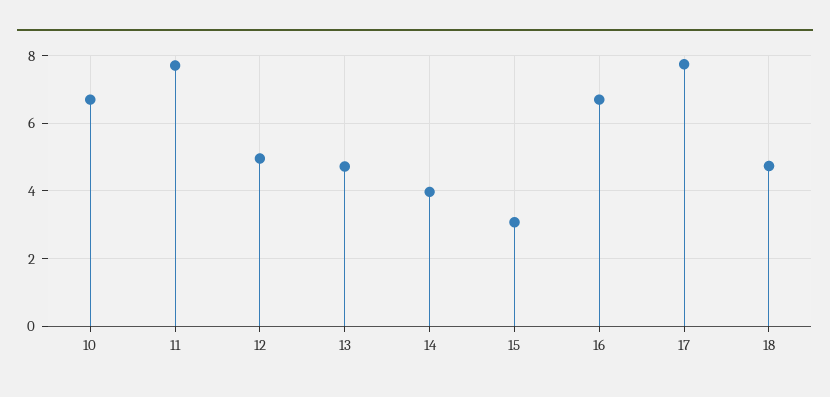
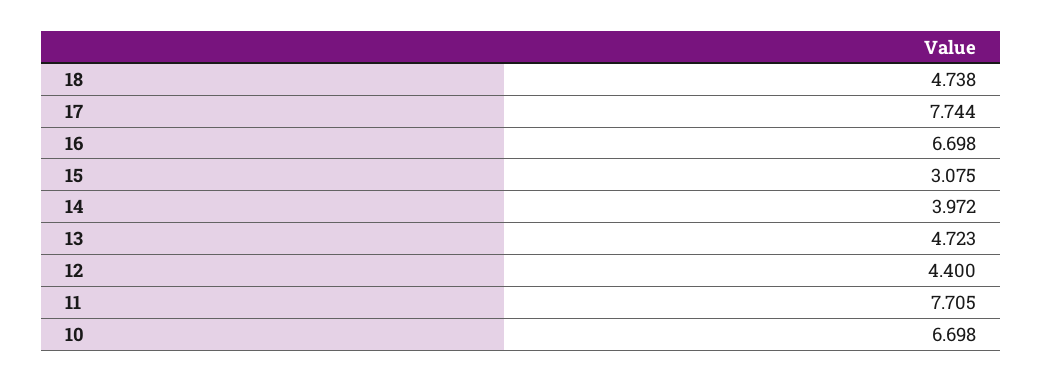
12: 5 -> 4.4

